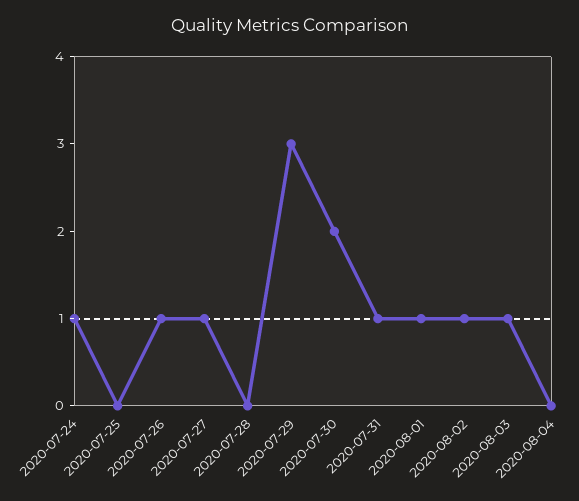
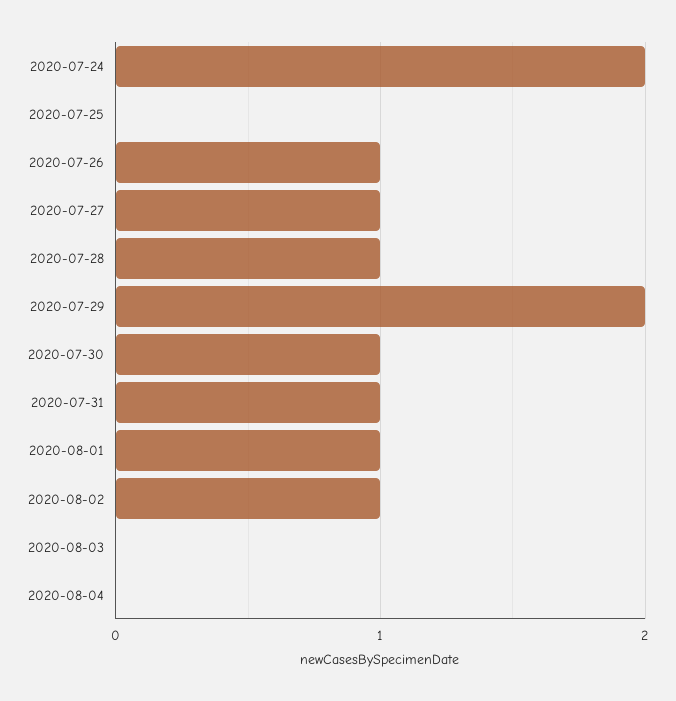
2020-07-24: 1 -> 2
2020-07-28: 0 -> 1
2020-07-29: 3 -> 2
2020-07-30: 2 -> 1
2020-08-03: 1 -> 0

